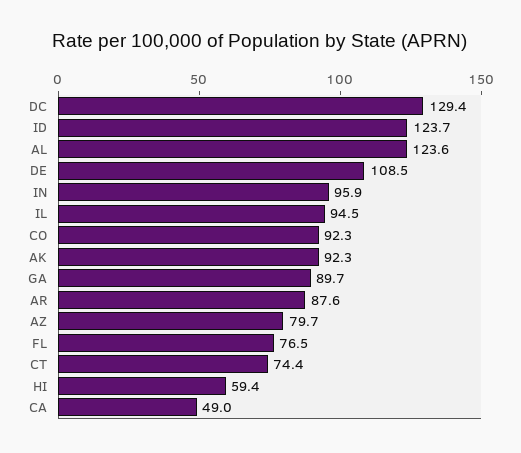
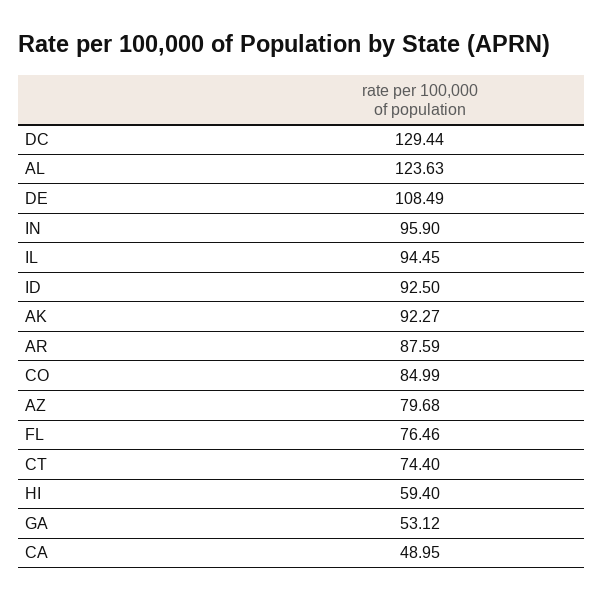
ID: 123.7 -> 92.5
CO: 92.3 -> 84.99
GA: 89.7 -> 53.12

